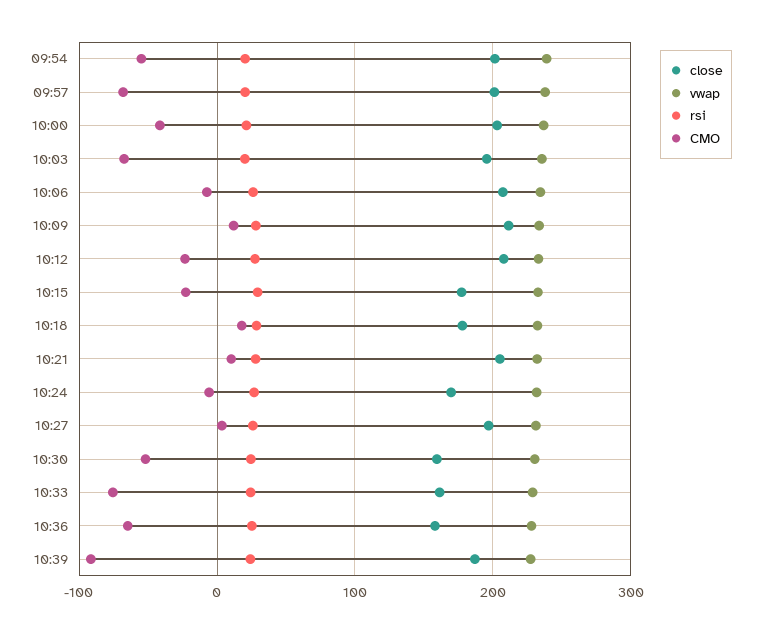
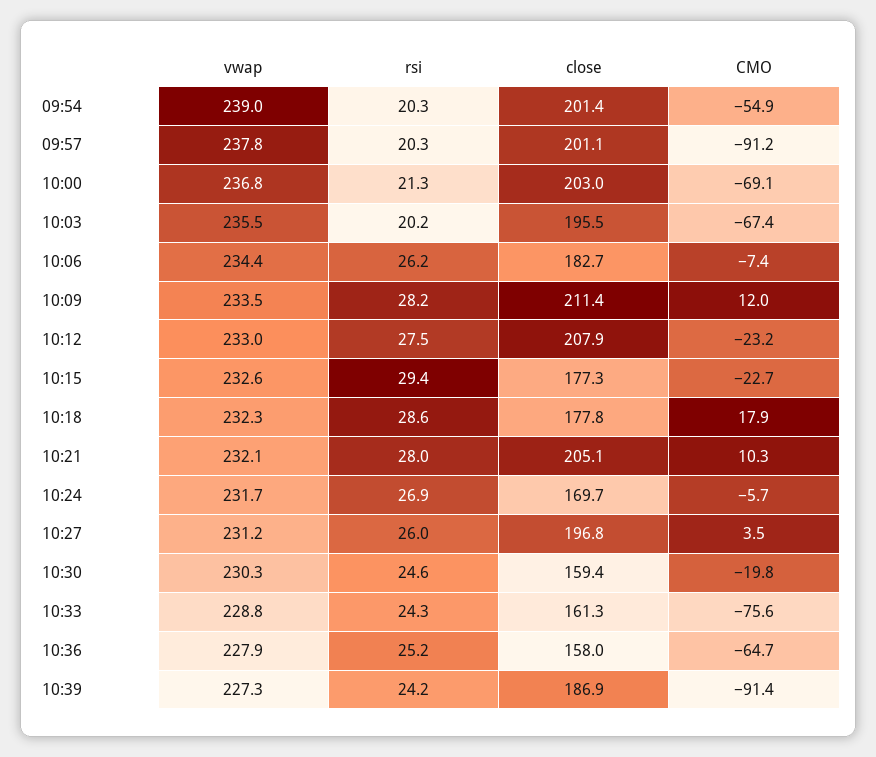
CMO, 09:57: -70 -> -91.2
CMO, 10:00: -40 -> -69.1
close, 10:06: 210 -> 182.7
CMO, 10:30: -50 -> -19.8

